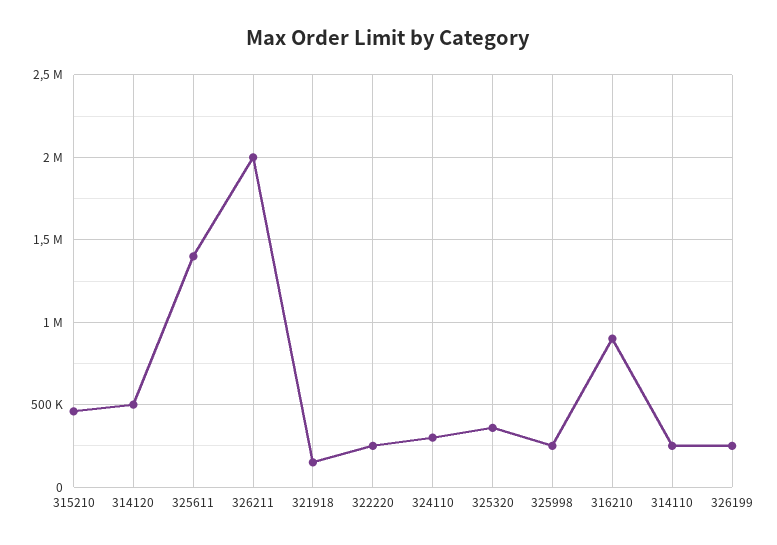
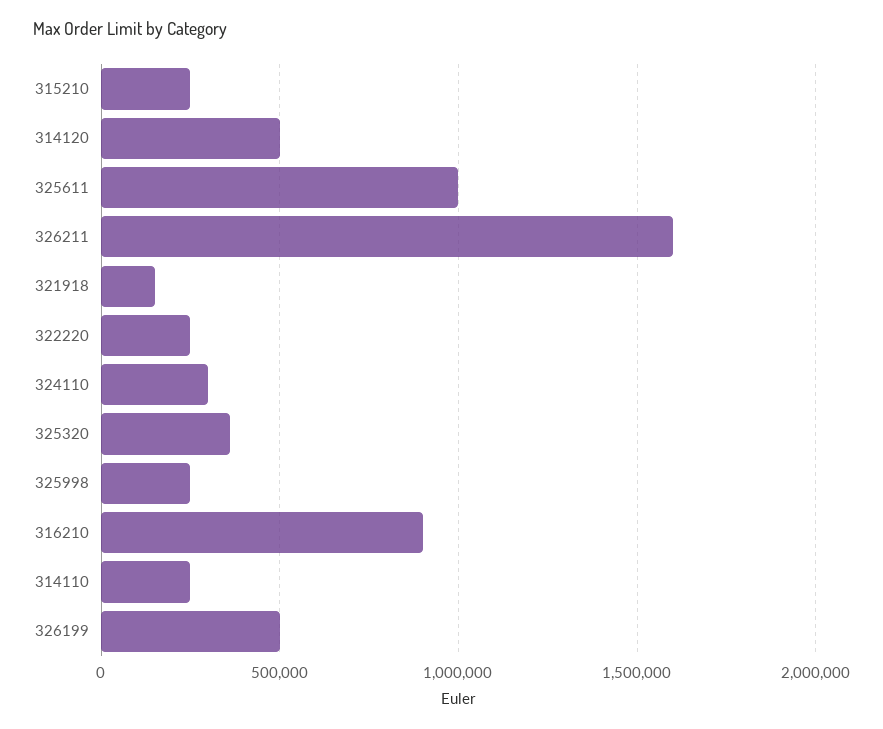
315210: 450000 -> 250000
325611: 1400000 -> 1000000
326211: 2000000 -> 1600000
326199: 250000 -> 500000

